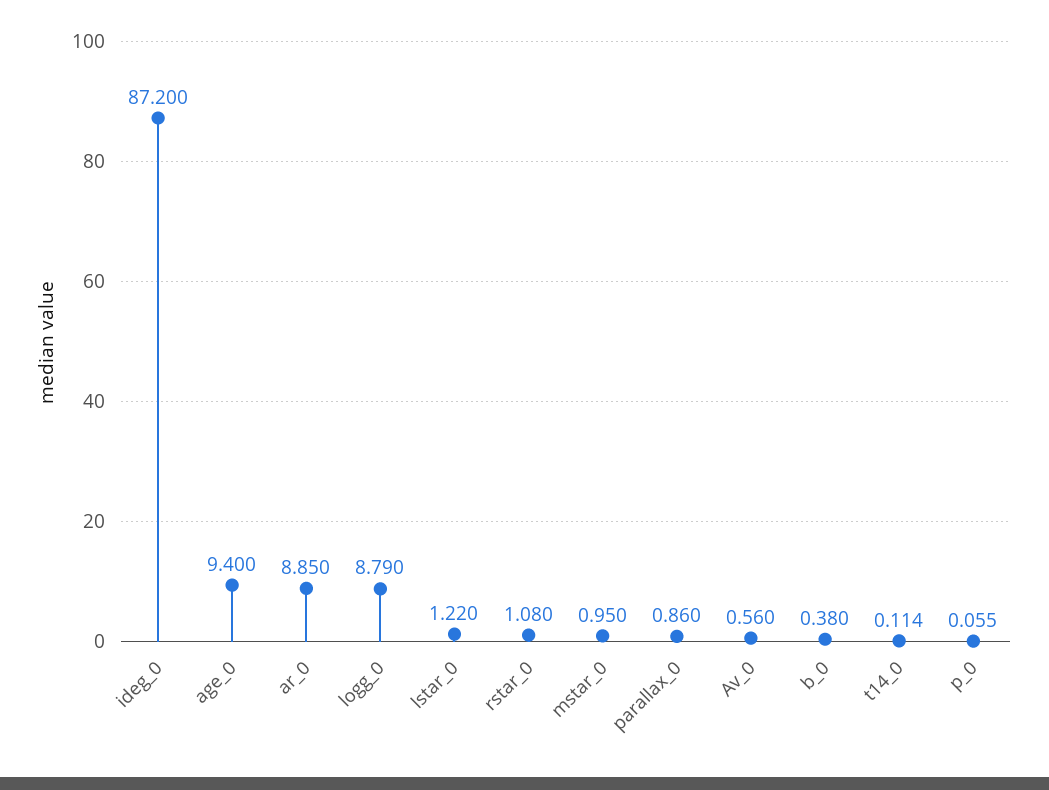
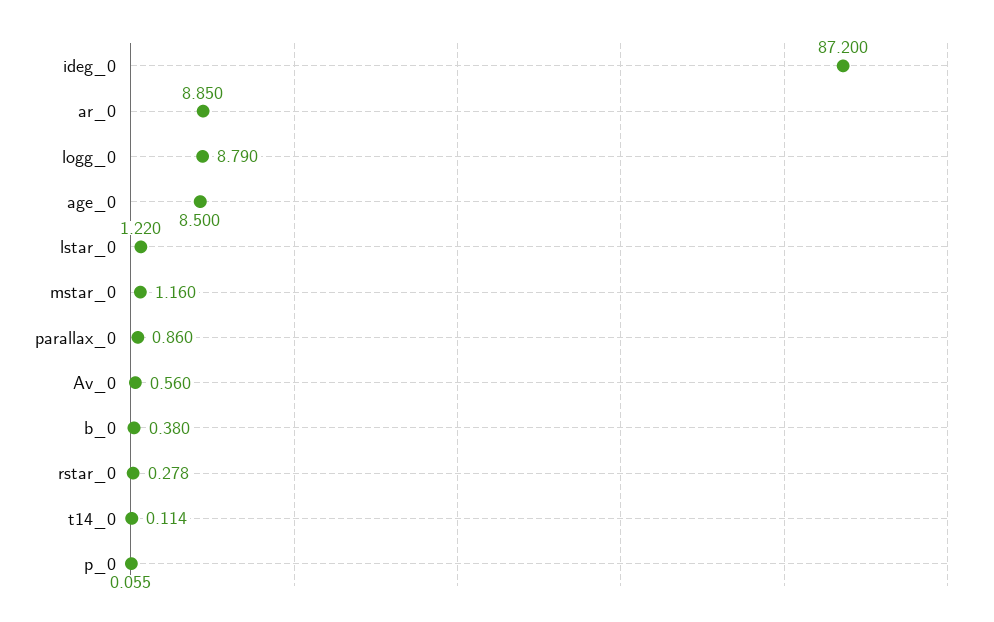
age_0: 9.4 -> 8.5
rstar_0: 1.08 -> 0.278
mstar_0: 0.95 -> 1.16

